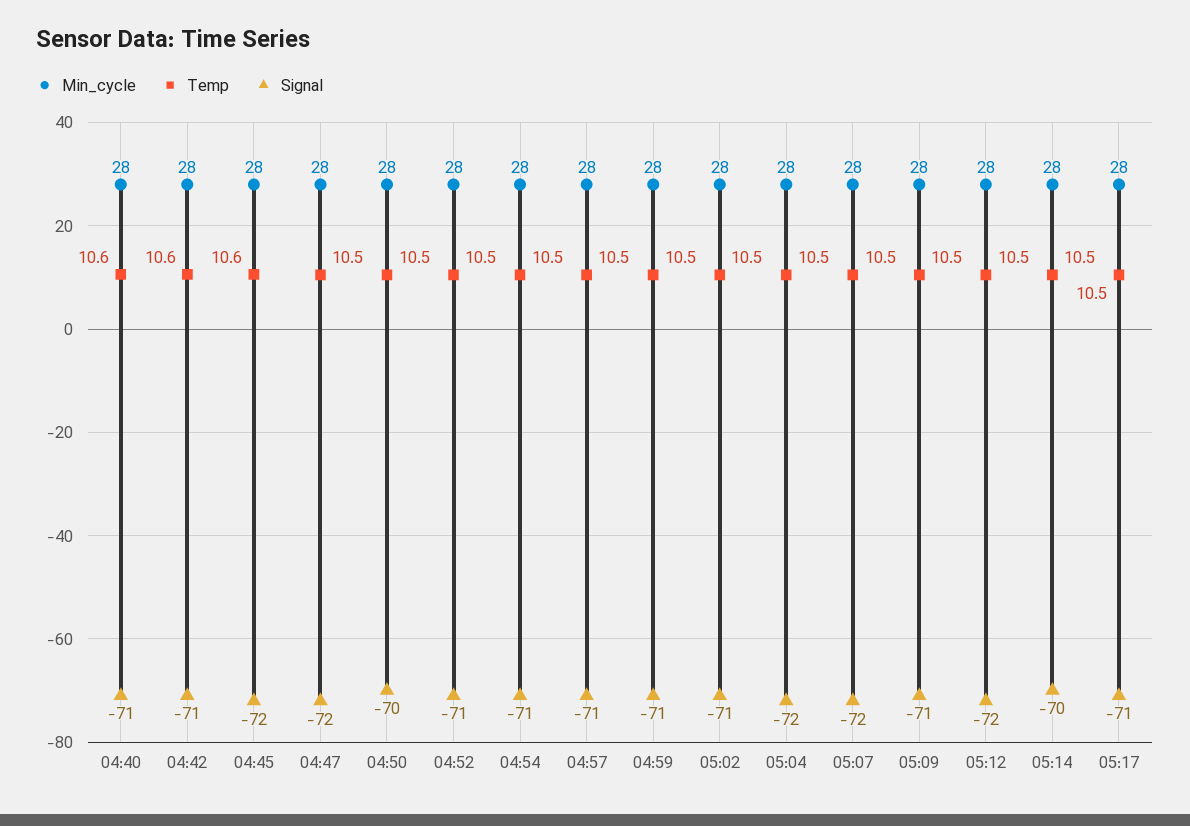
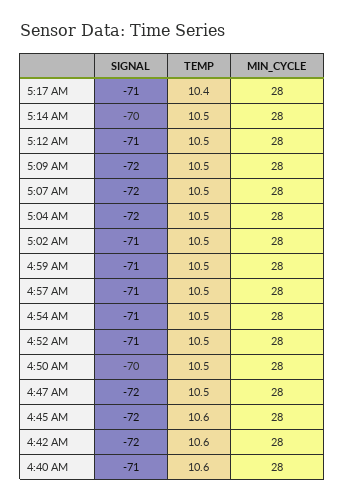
Signal, 04:42: -71 -> -72
Signal, 05:09: -71 -> -72
Signal, 05:12: -72 -> -71
Temp, 05:17: 10.5 -> 10.4

